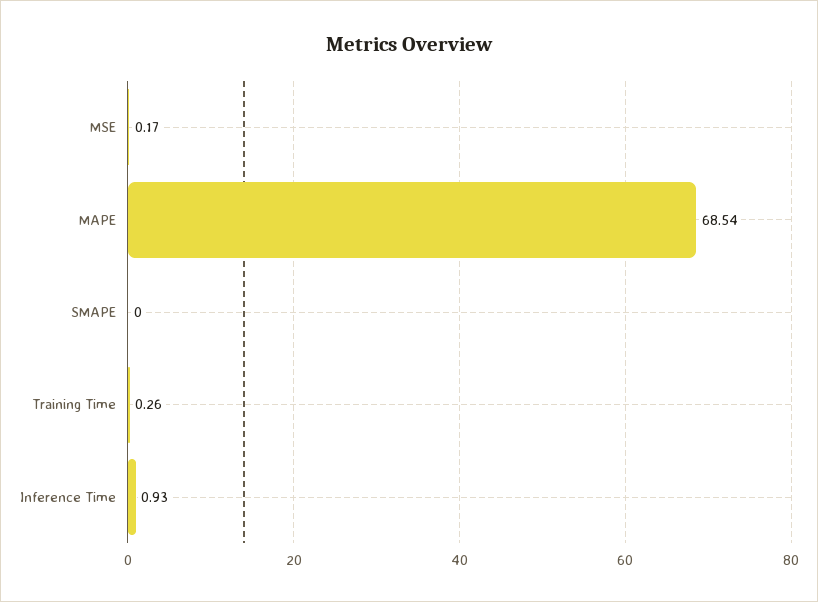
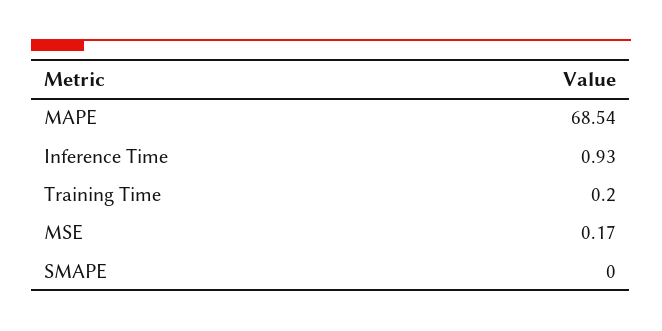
Training Time: 0.26 -> 0.2

